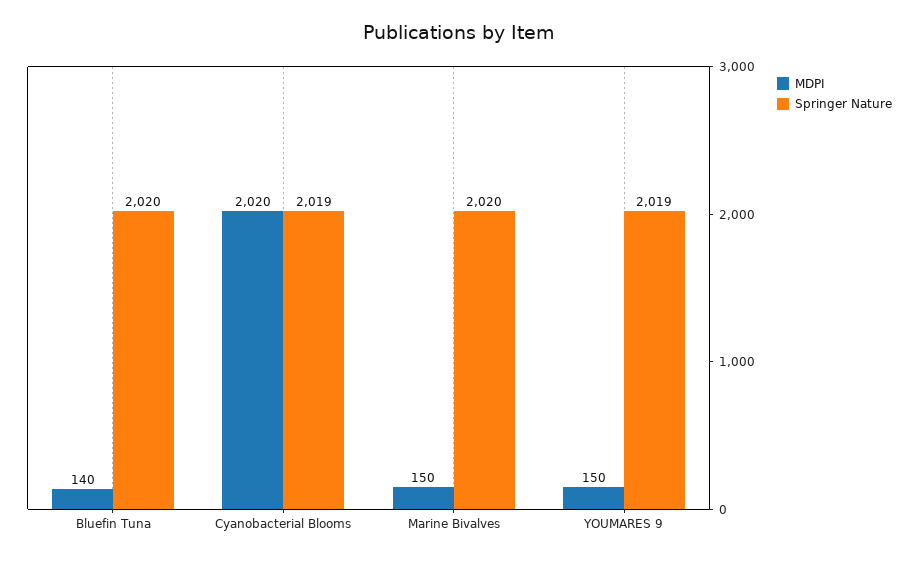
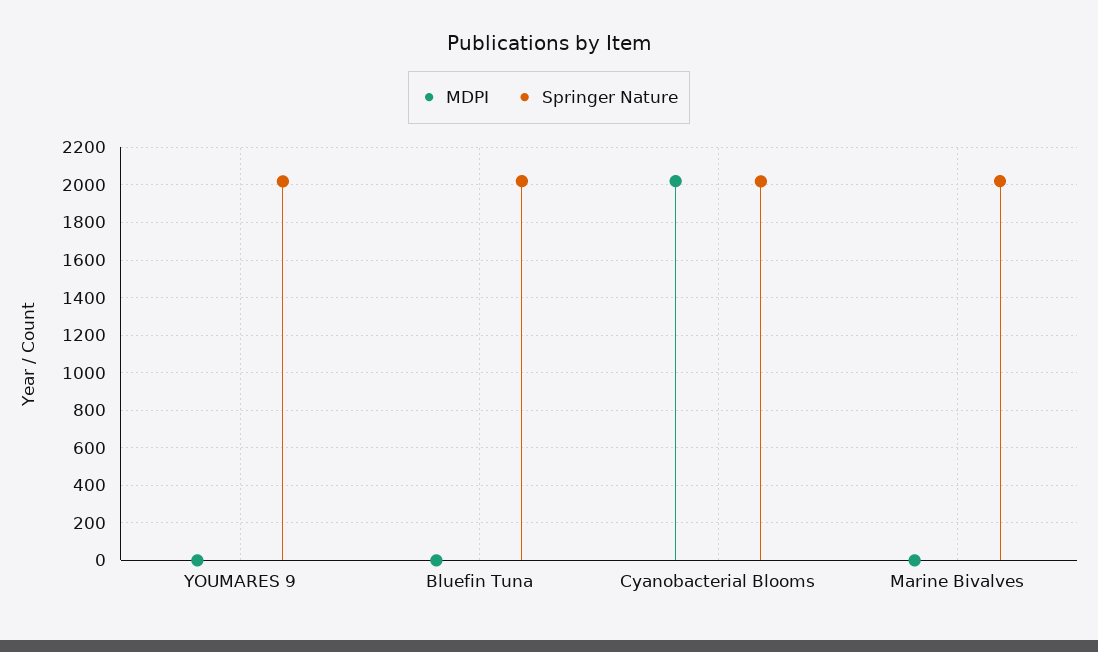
MDPI, Bluefin Tuna: 140 -> 0
MDPI, Marine Bivalves: 150 -> 0
MDPI, YOUMARES 9: 150 -> 0

